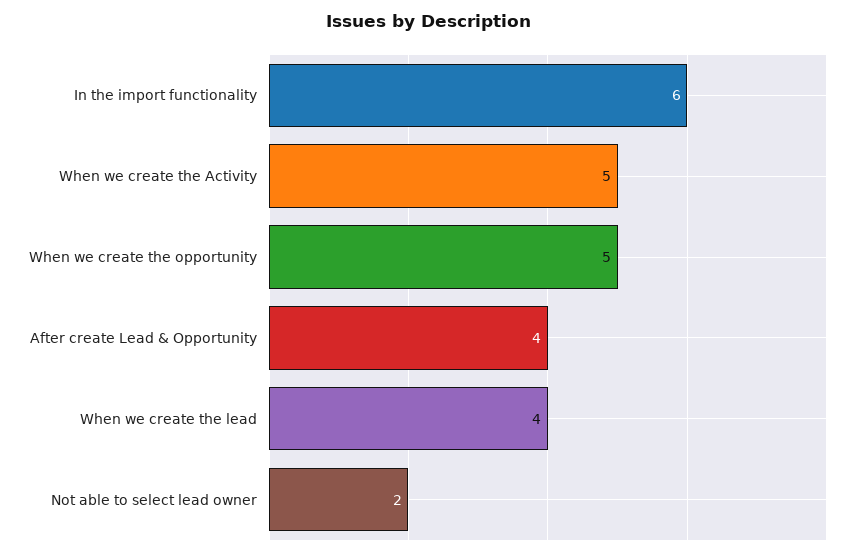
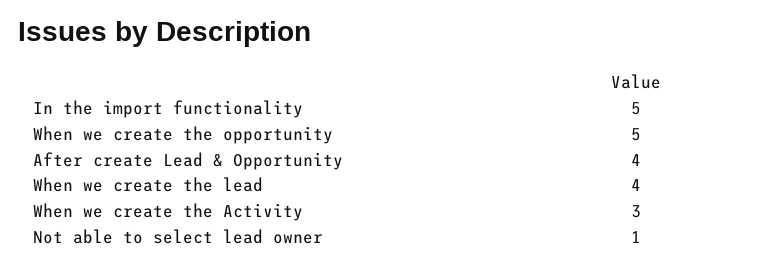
In the import functionality: 6 -> 5
When we create the Activity: 5 -> 3
Not able to select lead owner: 2 -> 1

